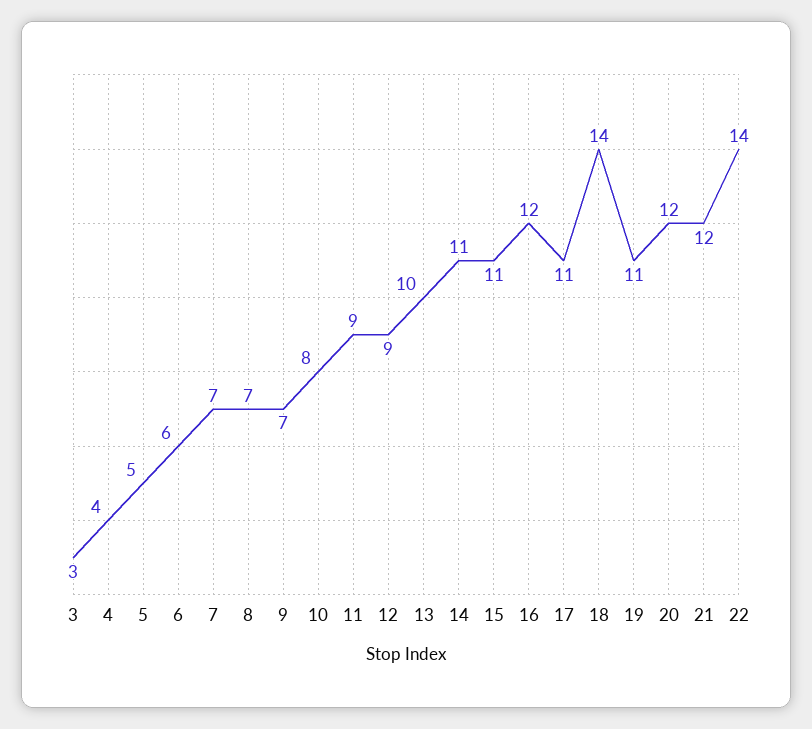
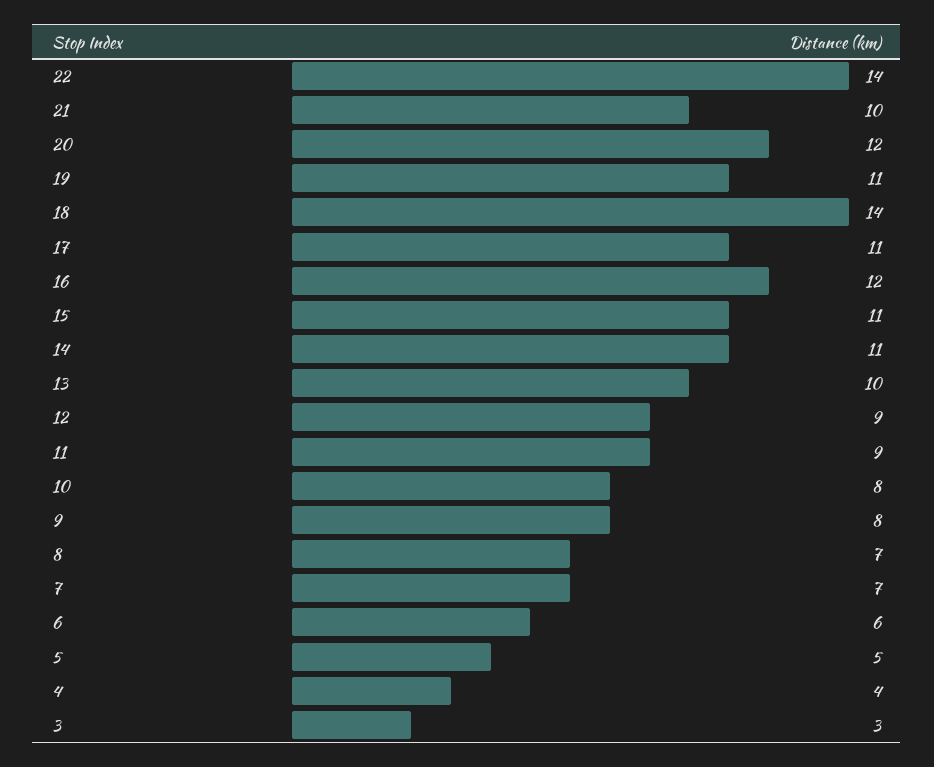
9: 7 -> 8
21: 12 -> 10

